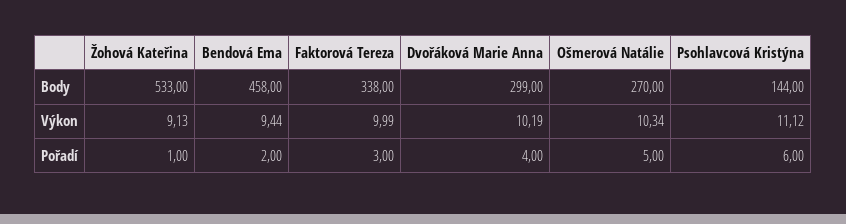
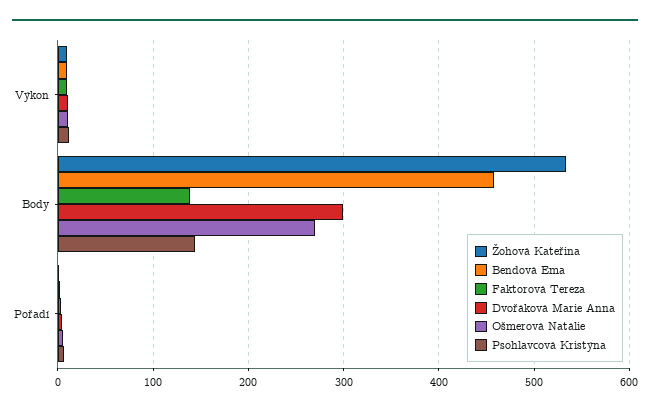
Faktorová Tereza, Body: 338 -> 140

